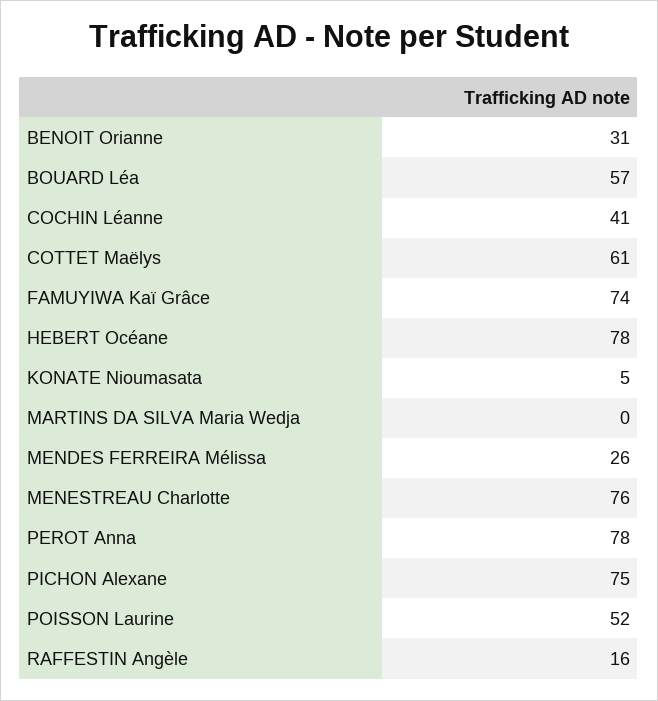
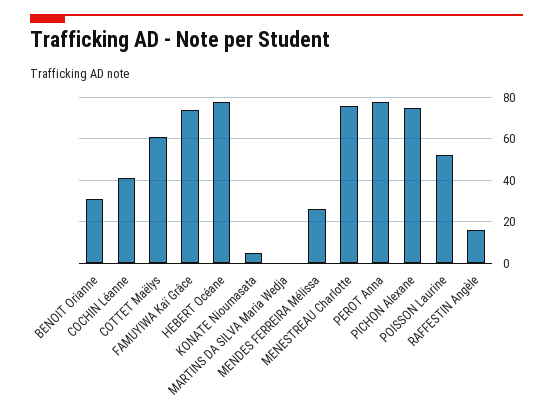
BOUARD Léa: 57 -> none

